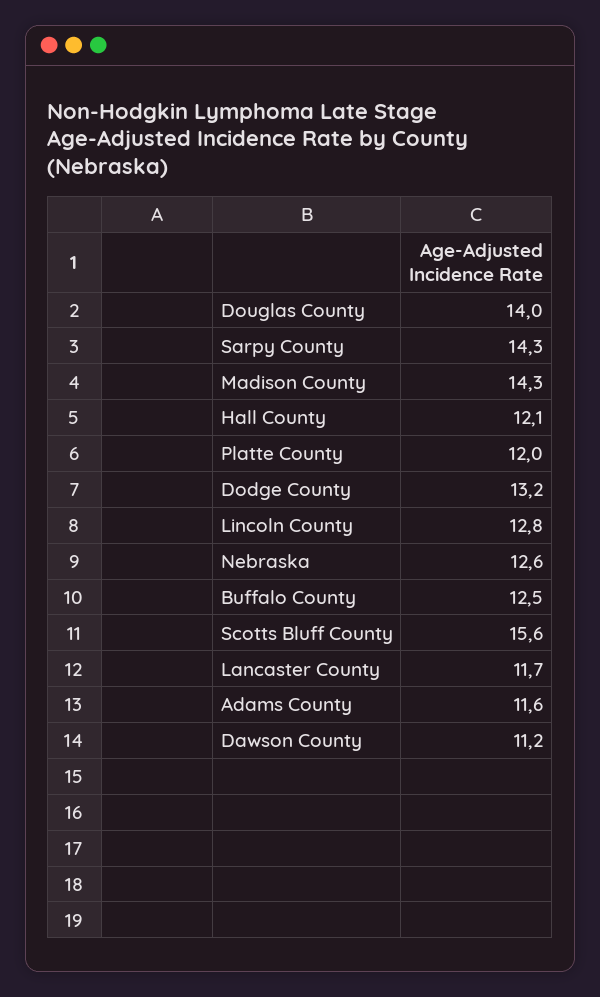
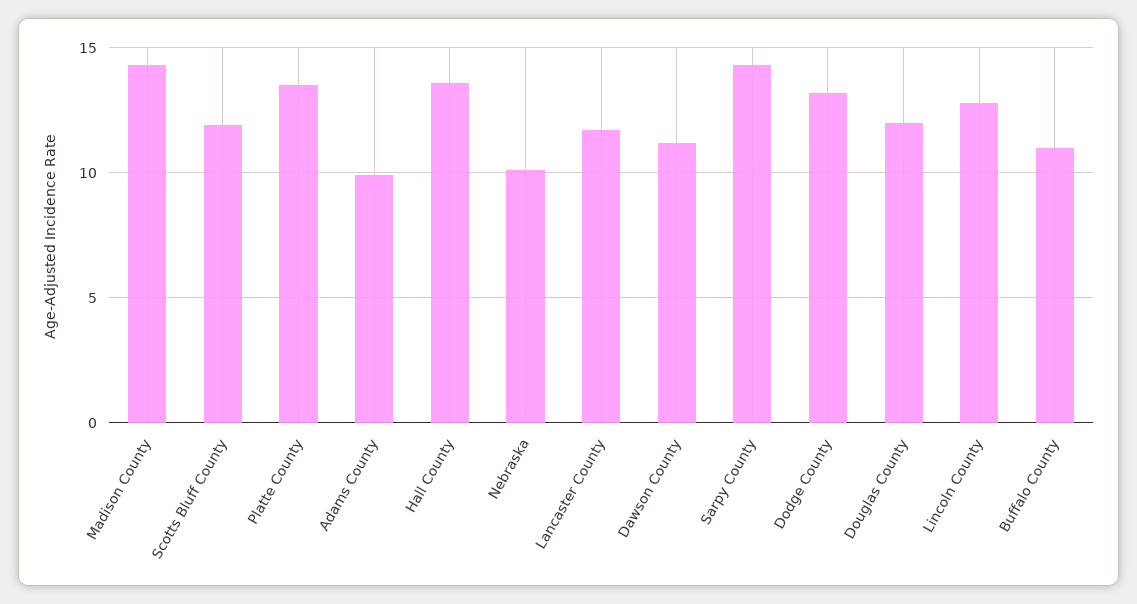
Douglas County: 14 -> 12
Hall County: 12.1 -> 13.5
Platte County: 12 -> 13.5
Nebraska: 12.6 -> 10
Buffalo County: 12.5 -> 11
Scotts Bluff County: 15.6 -> 12
Adams County: 11.6 -> 10

